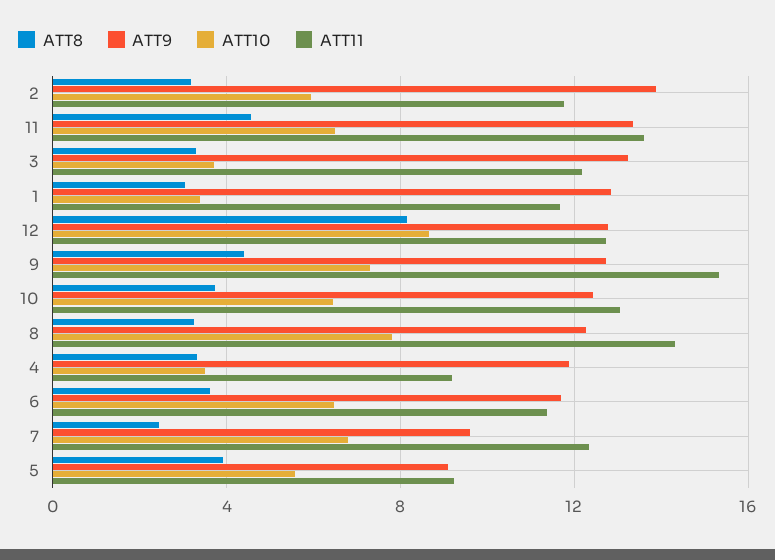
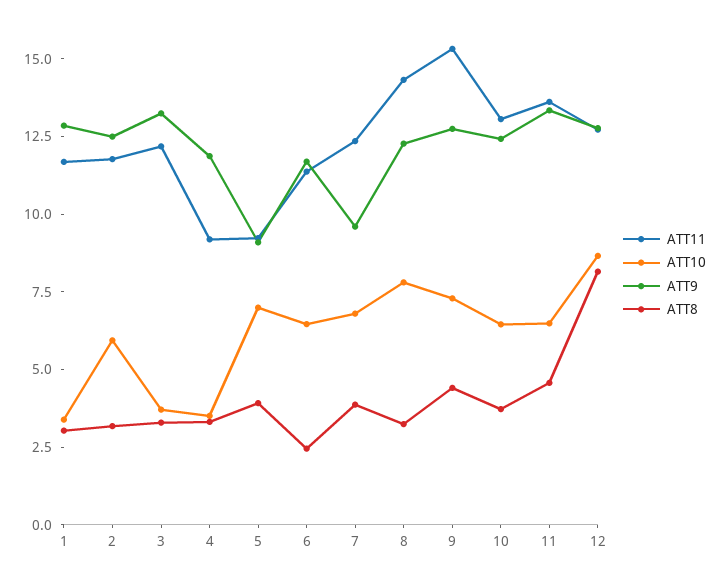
ATT9, 2: 14 -> 12.5
ATT8, 6: 3.5 -> 2.5
ATT8, 7: 2.5 -> 4
ATT10, 5: 5.5 -> 7

